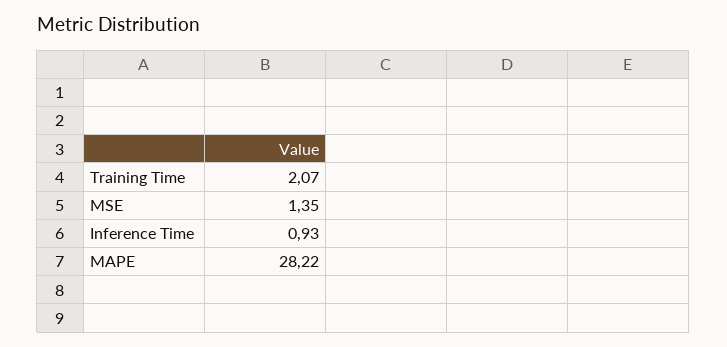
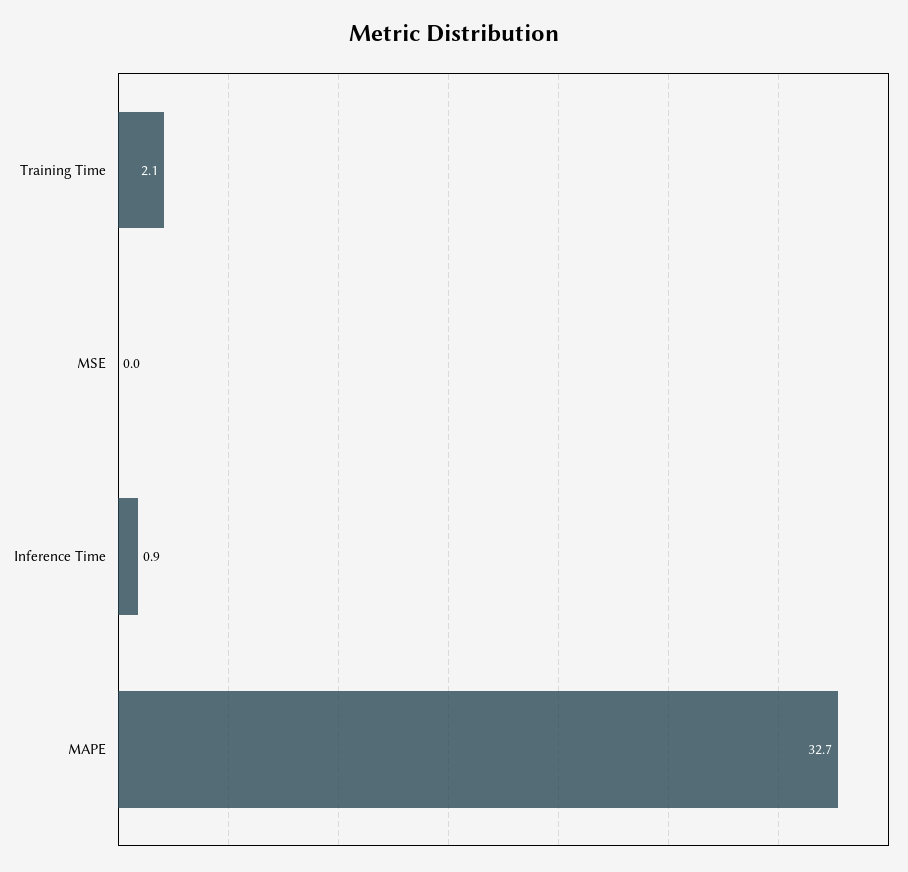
MSE: 1.35 -> 0
MAPE: 28.22 -> 32.7

